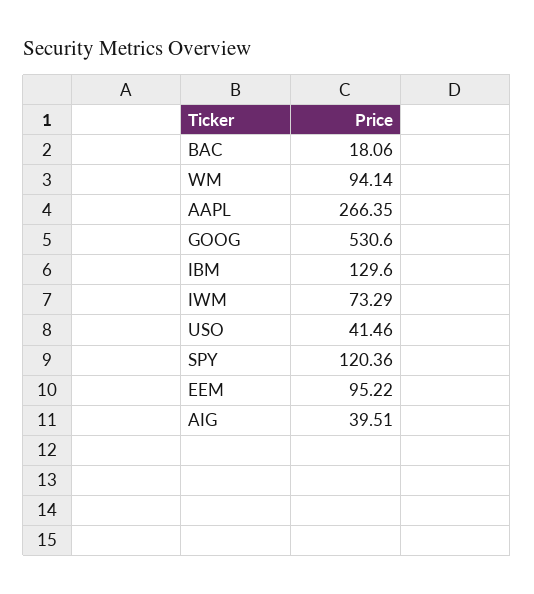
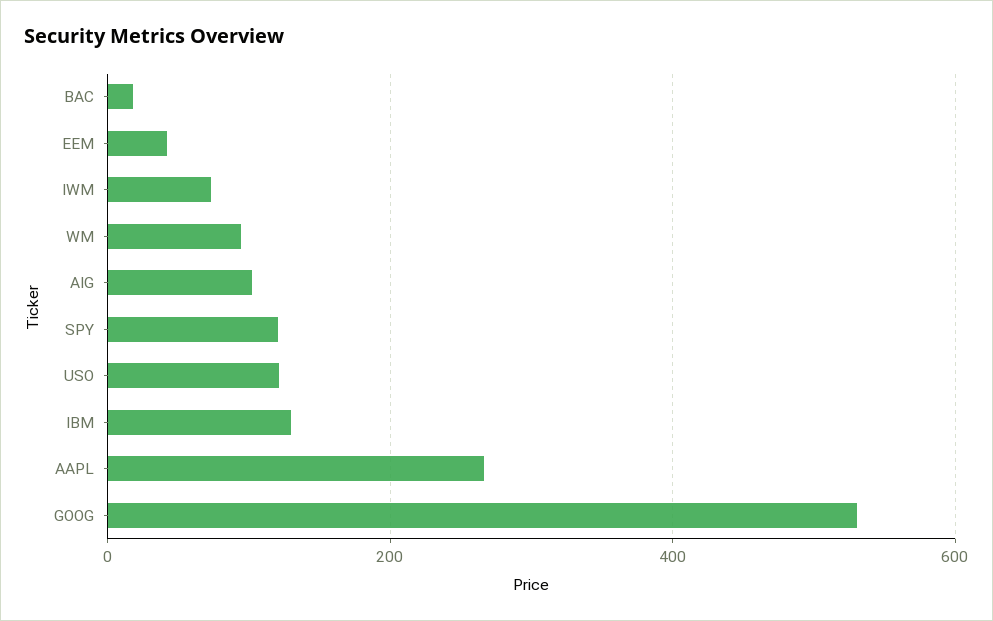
USO: 41.46 -> 120
EEM: 95.22 -> 40
AIG: 39.51 -> 100

